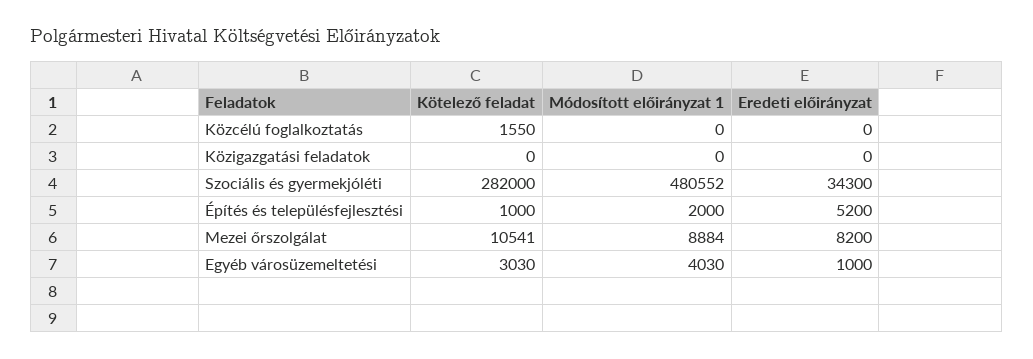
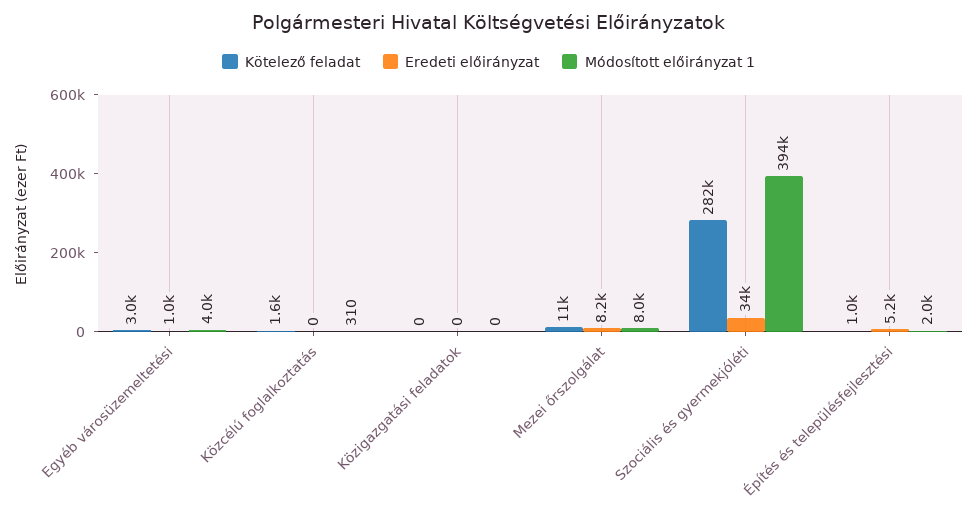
Módosított előirányzat 1, Közcélú foglalkoztatás: 0 -> 310
Módosított előirányzat 1, Szociális és gyermekjóléti: 480552 -> 394000
Módosított előirányzat 1, Mezei őrszolgálat: 8884 -> 8000

